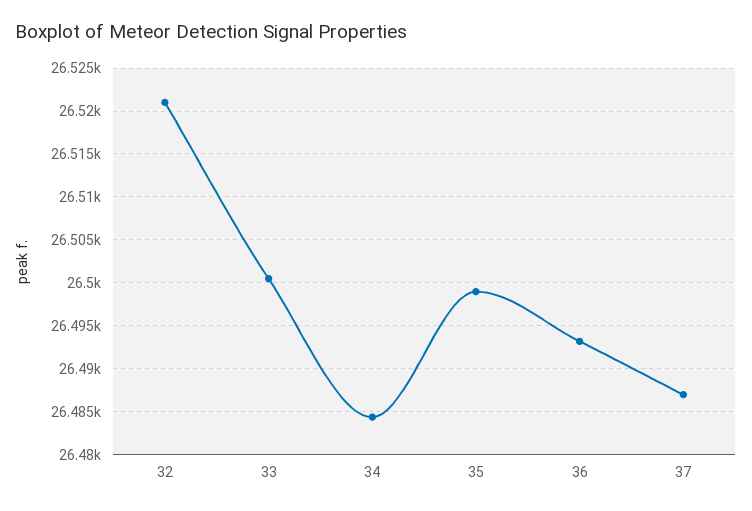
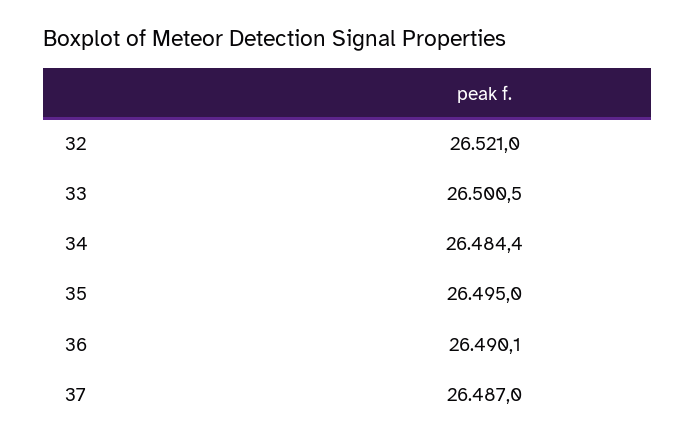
35: 26499 -> 26495
36: 26493 -> 26490.1

